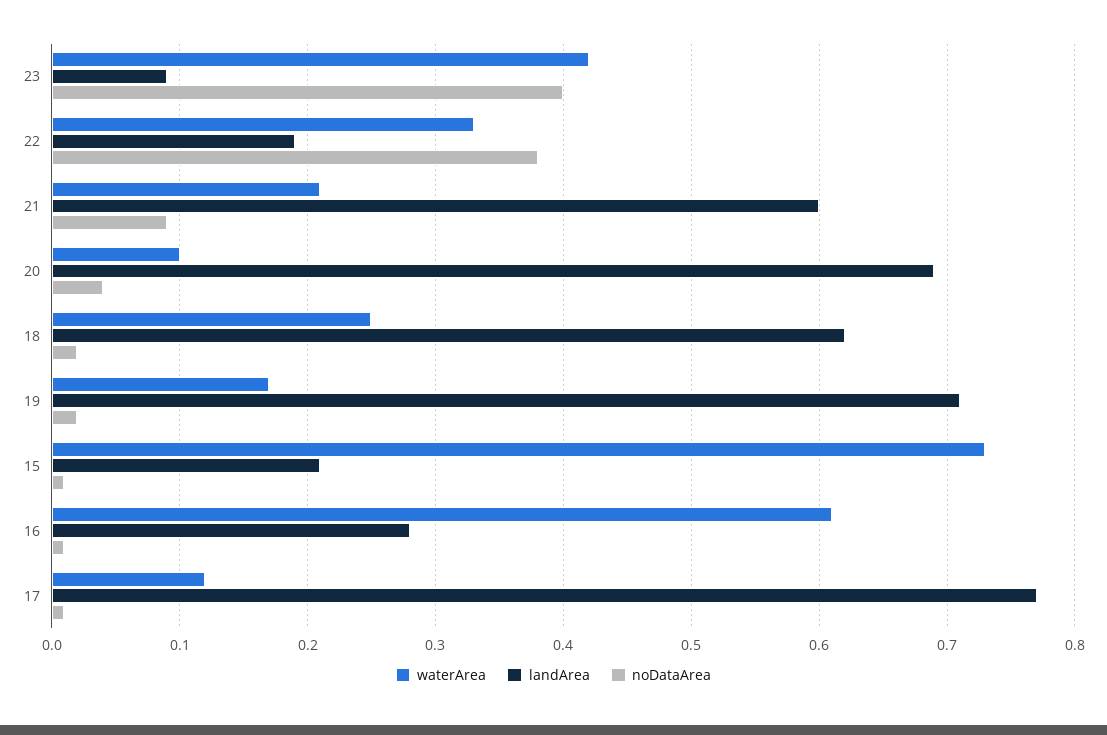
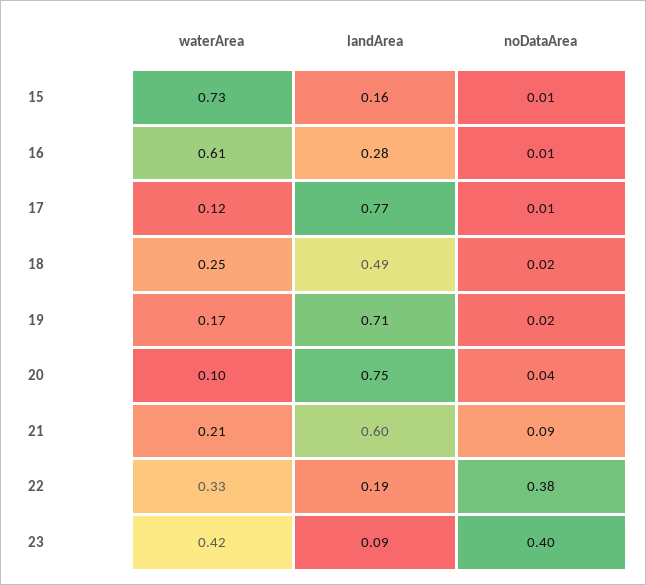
landArea, 20: 0.69 -> 0.75
landArea, 18: 0.62 -> 0.49
landArea, 15: 0.21 -> 0.16

